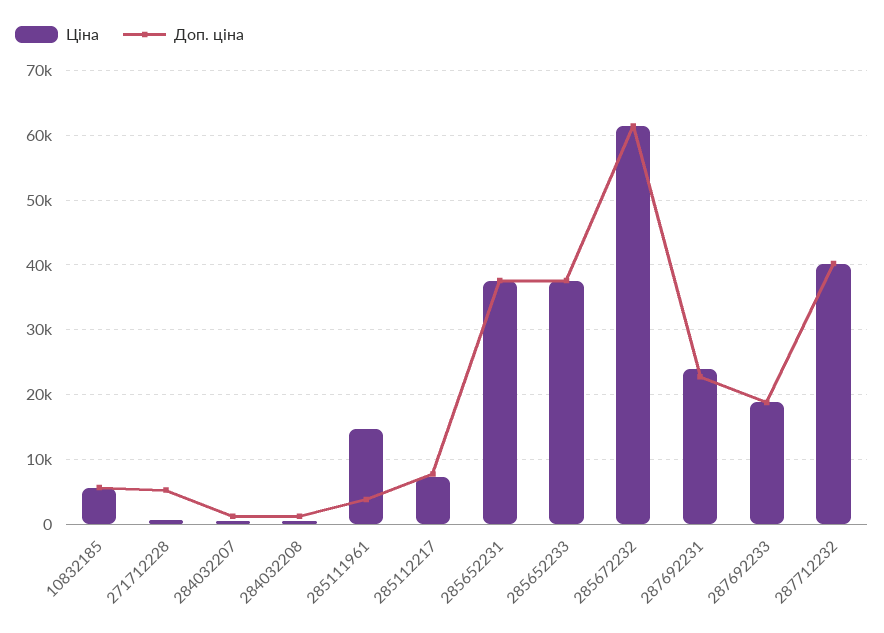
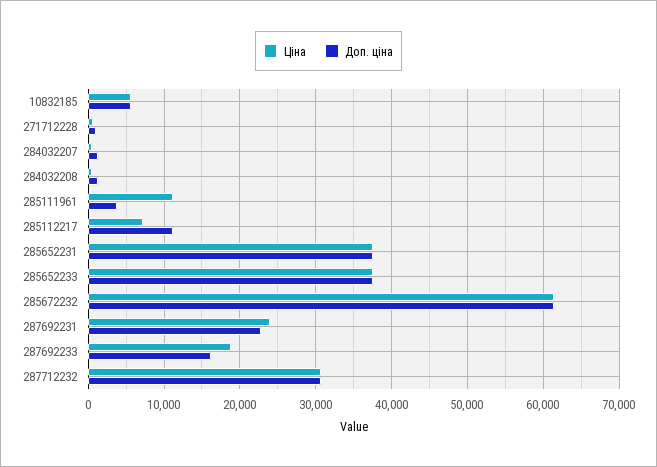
Доп. ціна, 271712228: 5000 -> 1000
Ціна, 285111961: 15000 -> 11000
Доп. ціна, 285112217: 8000 -> 11000
Доп. ціна, 287692233: 19000 -> 16000
Ціна, 287712232: 40000 -> 31000
Доп. ціна, 287712232: 40000 -> 31000

